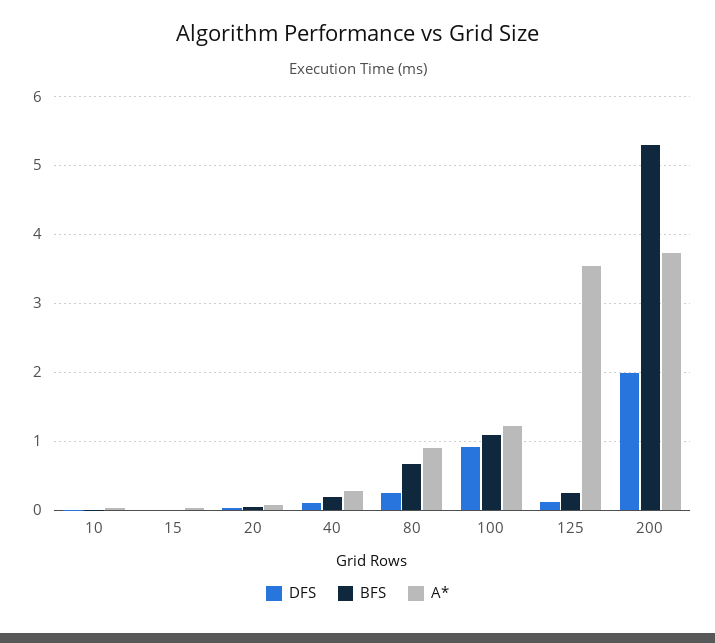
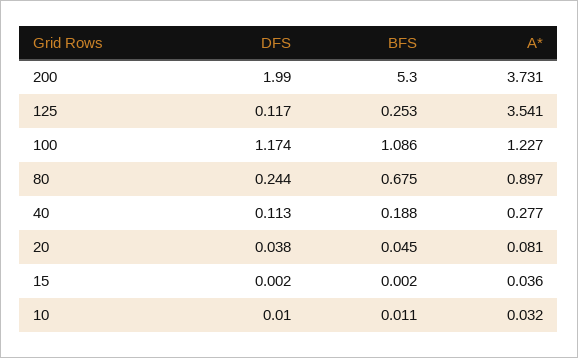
DFS, 100: 0.9 -> 1.174

